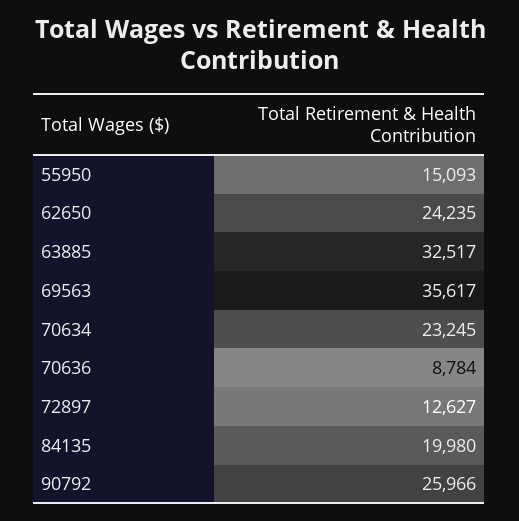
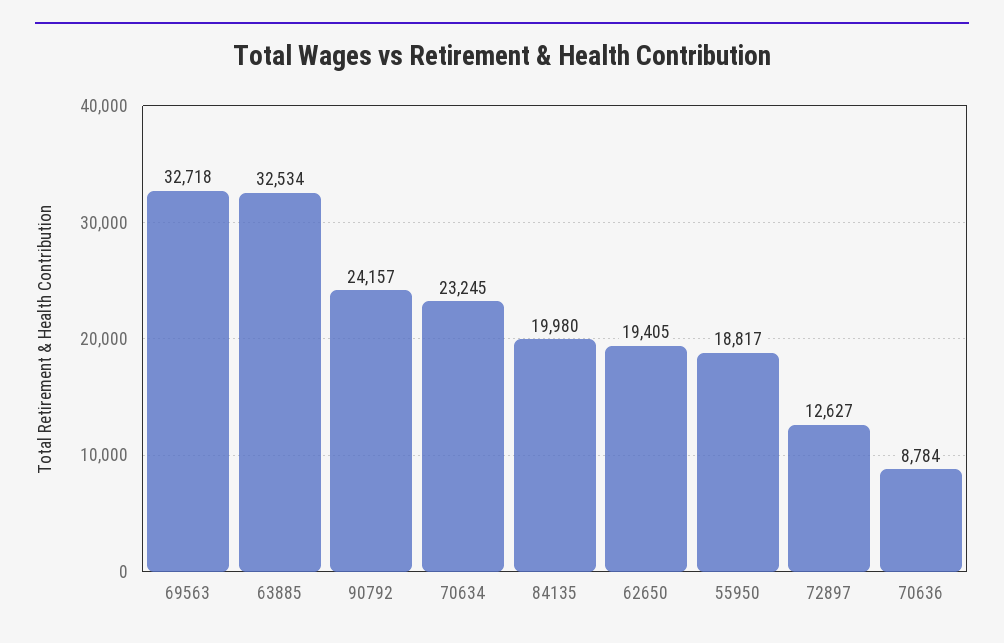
55950: 15093 -> 18817
62650: 24235 -> 19405
63885: 32517 -> 32534
69563: 35617 -> 32718
90792: 25966 -> 24157

